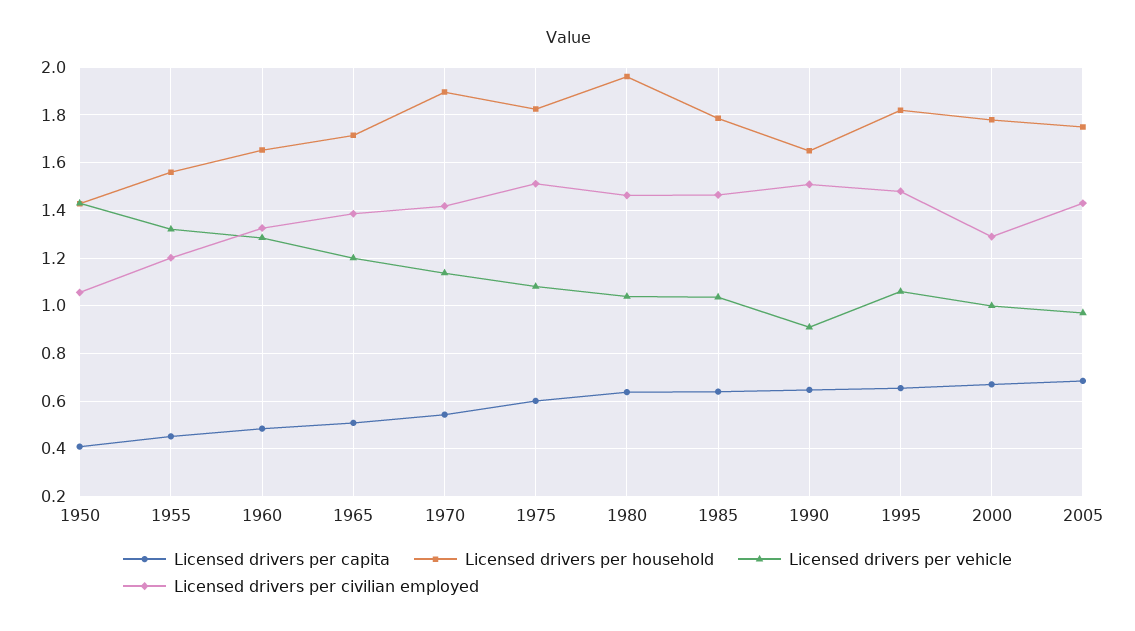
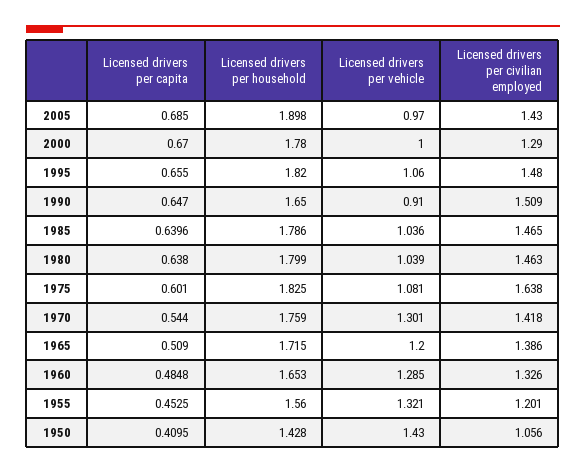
Licensed drivers per household, 1970: 1.9 -> 1.759
Licensed drivers per vehicle, 1970: 1.15 -> 1.301
Licensed drivers per civilian employed, 1975: 1.5 -> 1.638
Licensed drivers per household, 1980: 1.95 -> 1.799
Licensed drivers per household, 2005: 1.75 -> 1.898

